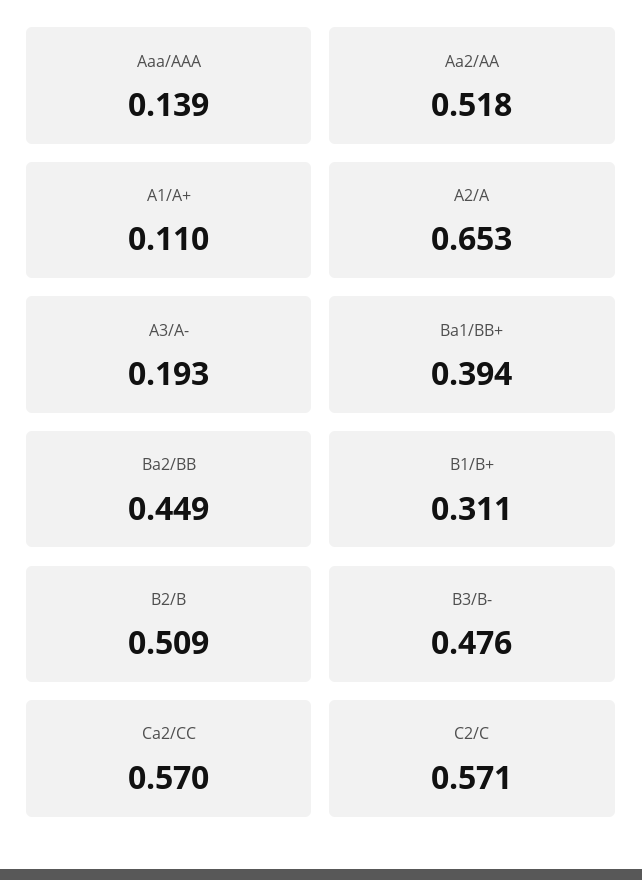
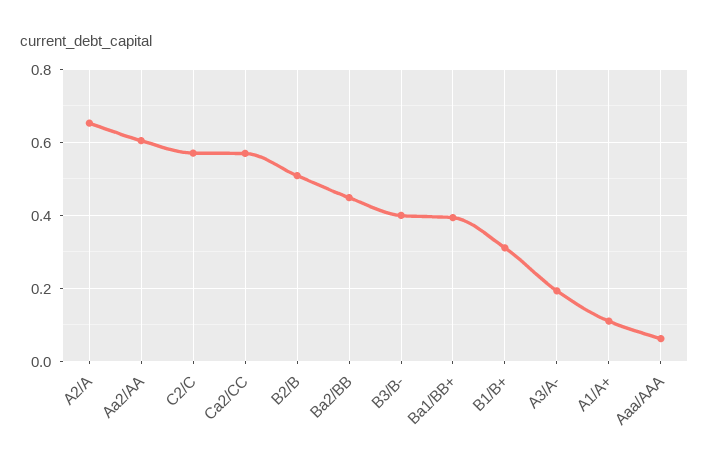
Aaa/AAA: 0.139 -> 0.06
Aa2/AA: 0.518 -> 0.6
B3/B-: 0.476 -> 0.4

